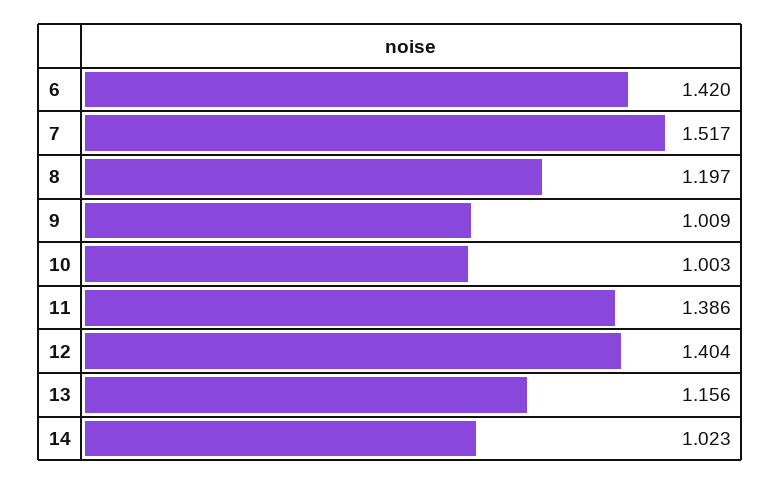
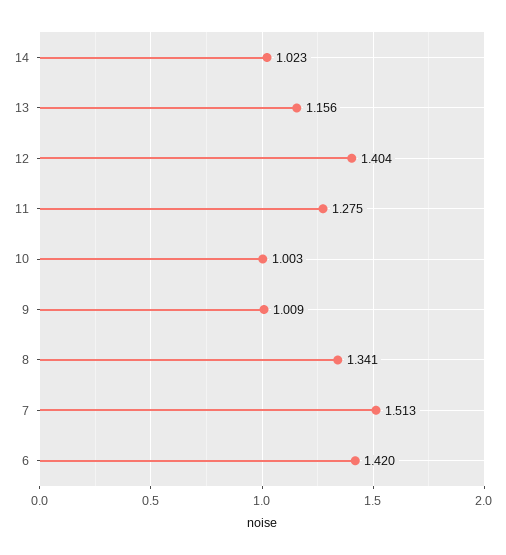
7: 1.517 -> 1.513
8: 1.197 -> 1.341
11: 1.386 -> 1.275

